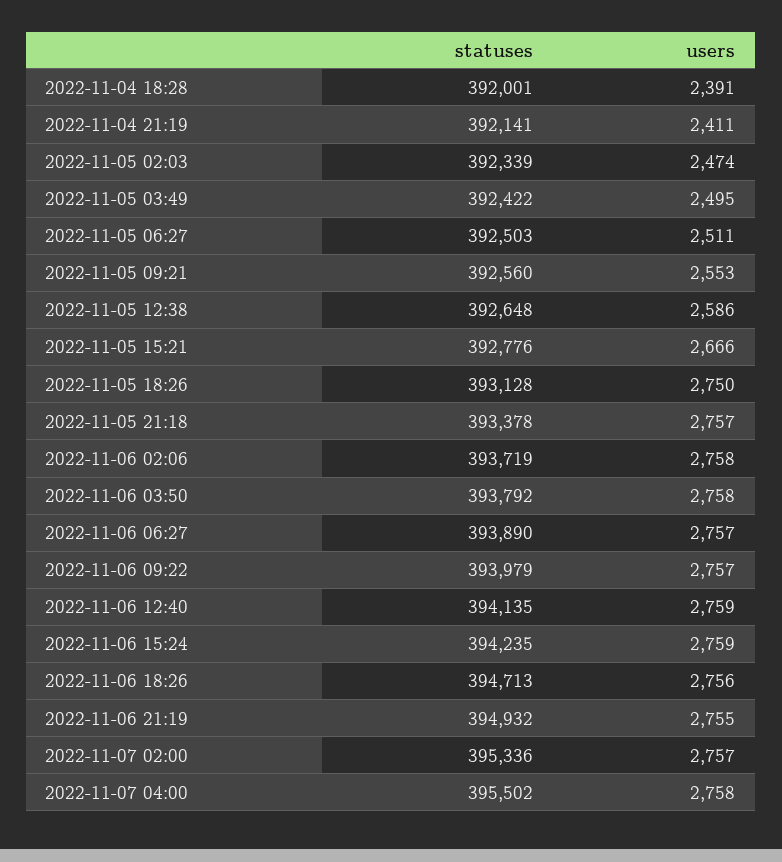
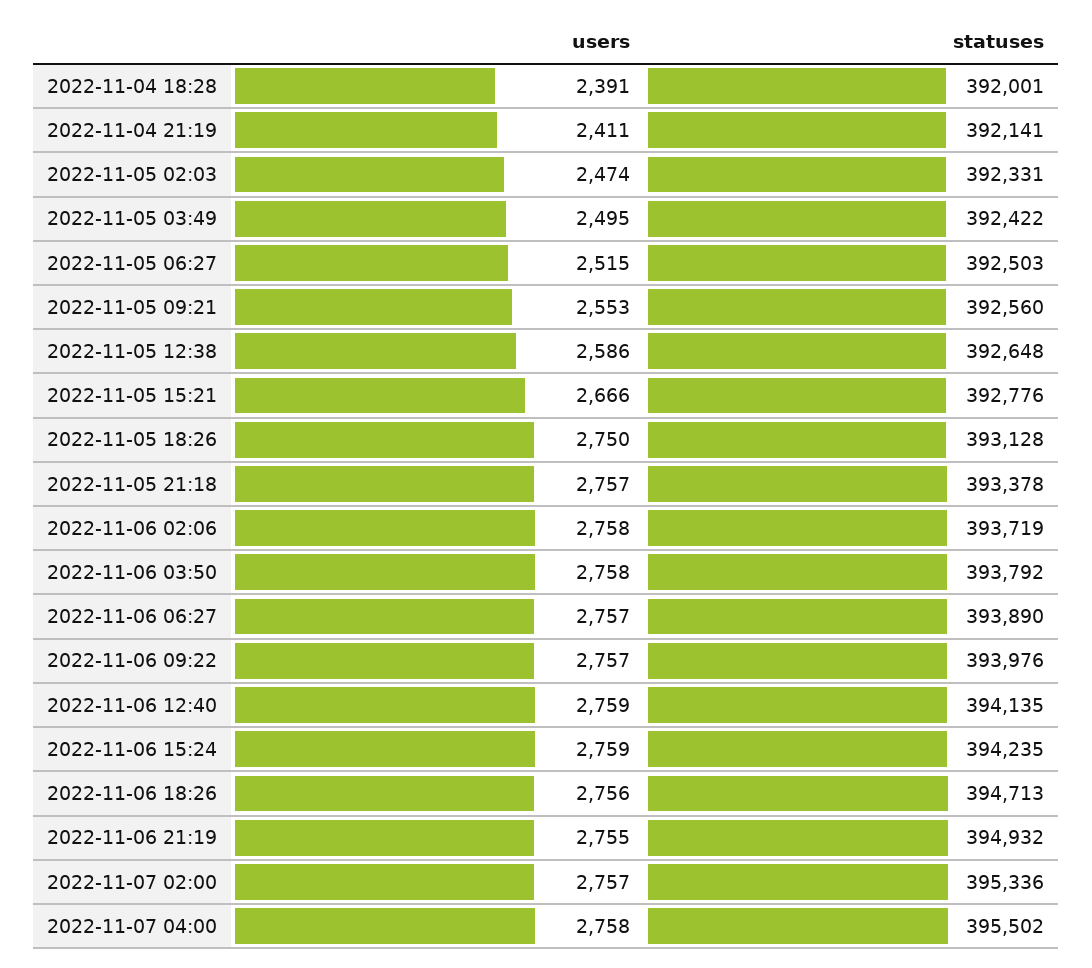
statuses, 2022-11-05 02:03: 392339 -> 392331
users, 2022-11-05 06:27: 2511 -> 2515
statuses, 2022-11-06 09:22: 393979 -> 393976

